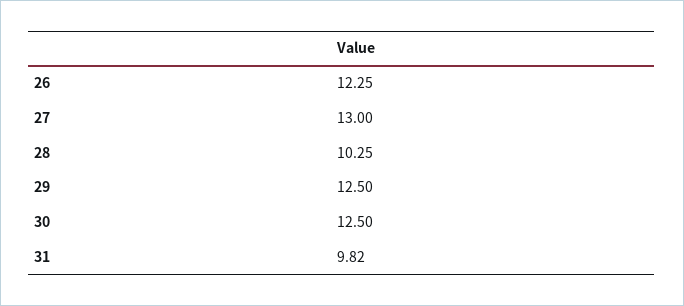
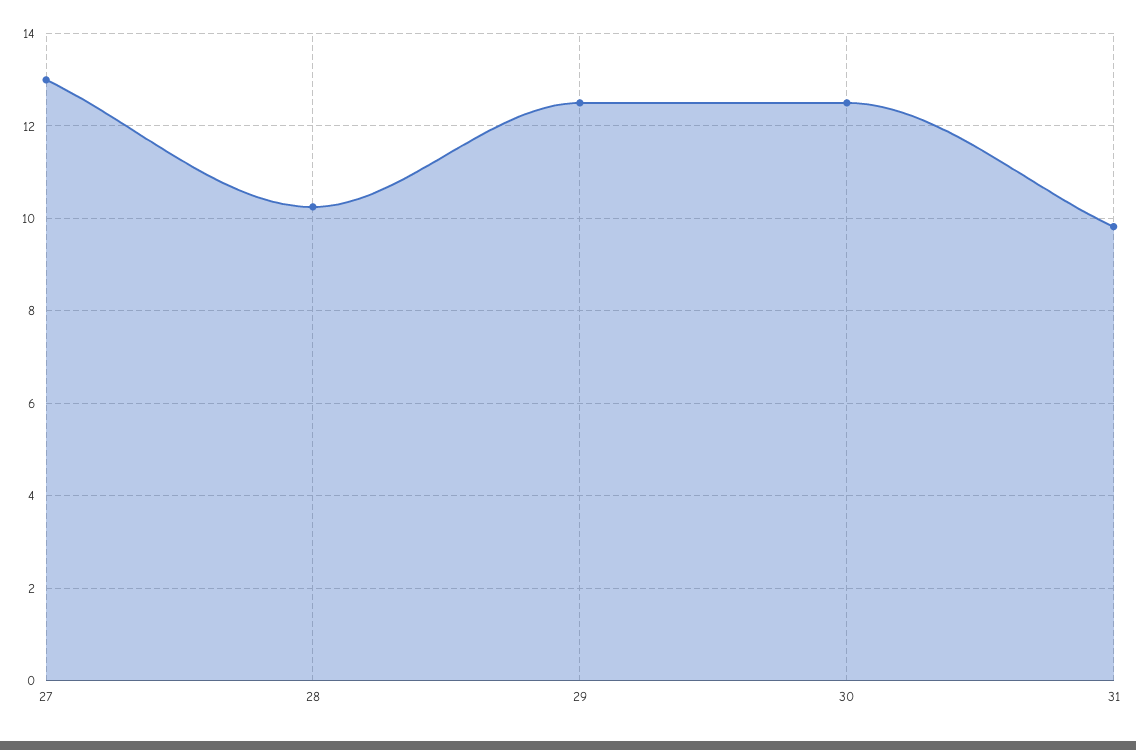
26: 12.25 -> none

